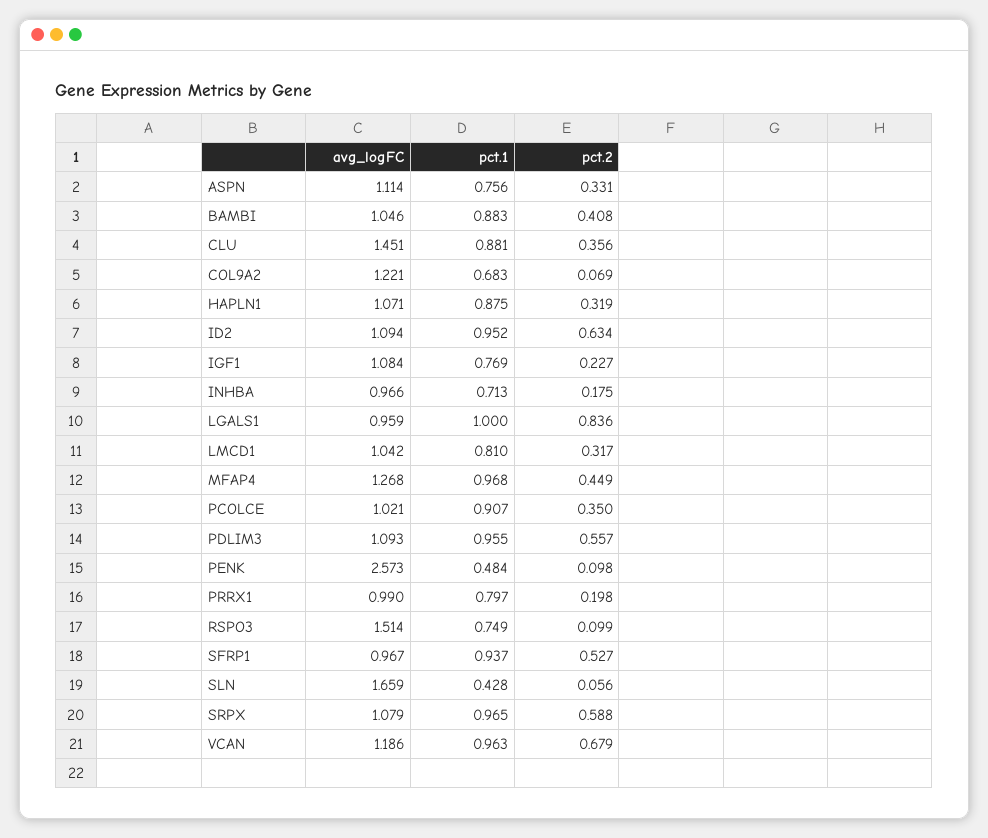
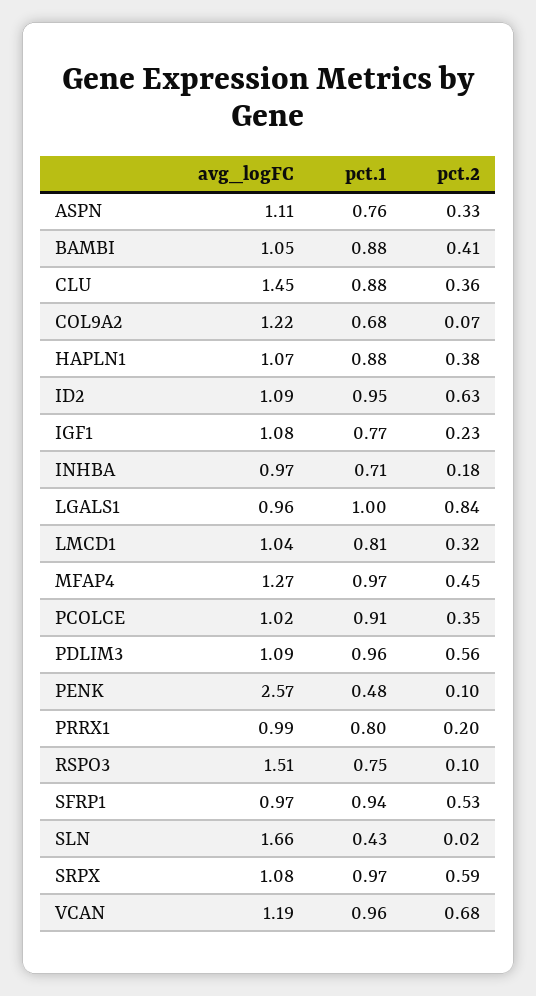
pct.2, HAPLN1: 0.319 -> 0.38
pct.2, SLN: 0.056 -> 0.02

